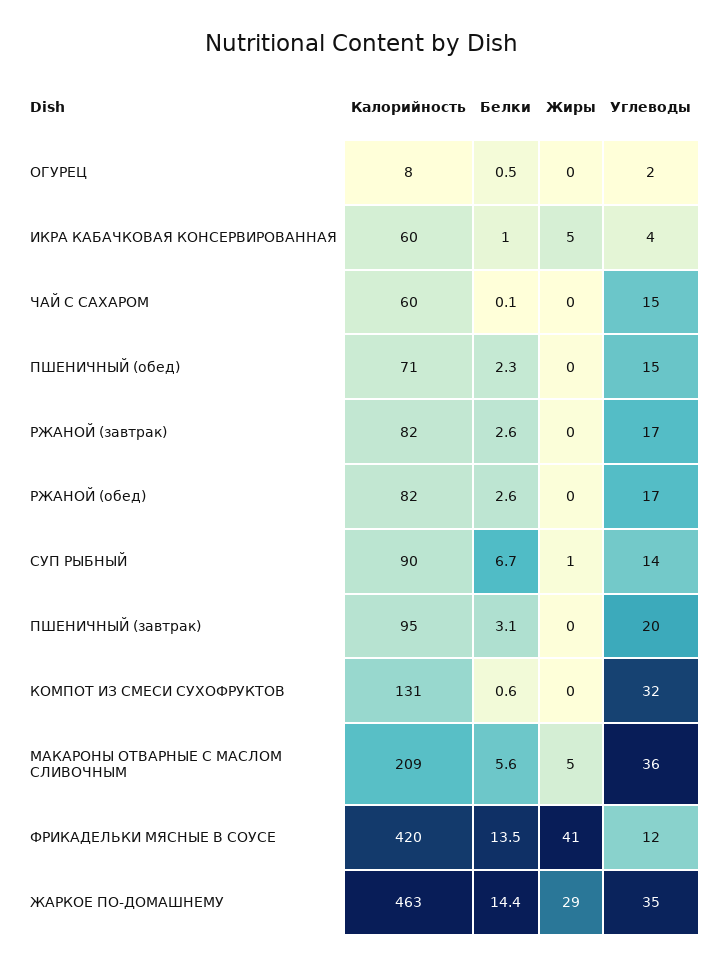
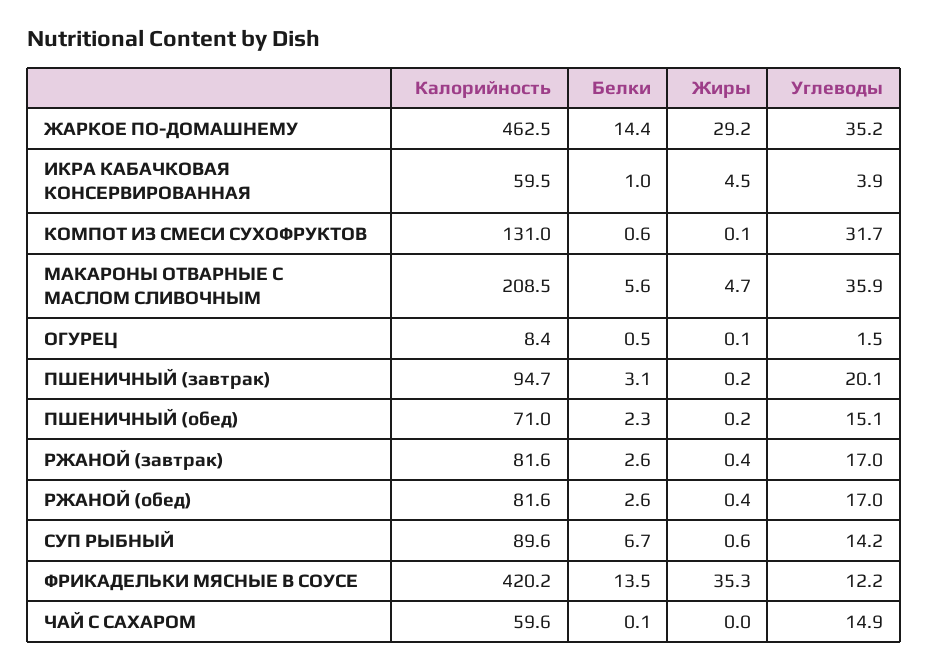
Жиры, ФРИКАДЕЛЬКИ МЯСНЫЕ В СОУСЕ: 41 -> 35.3

